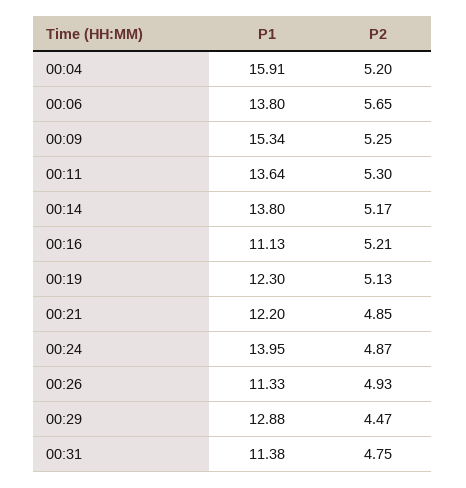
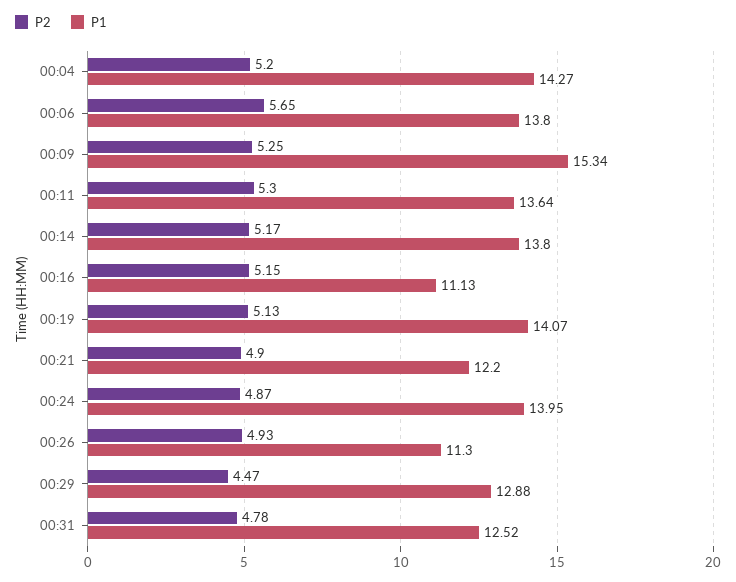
P1, 00:04: 15.91 -> 14.27
P2, 00:16: 5.21 -> 5.15
P1, 00:19: 12.3 -> 14.07
P2, 00:21: 4.85 -> 4.9
P1, 00:26: 11.33 -> 11.3
P1, 00:31: 11.38 -> 12.52
P2, 00:31: 4.75 -> 4.78

